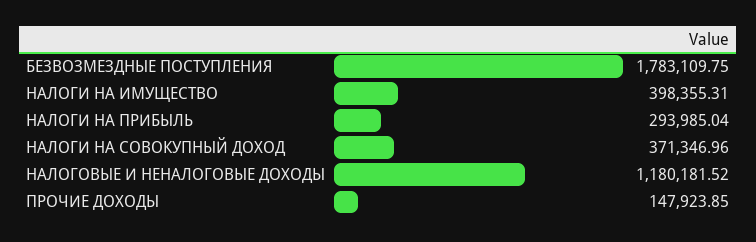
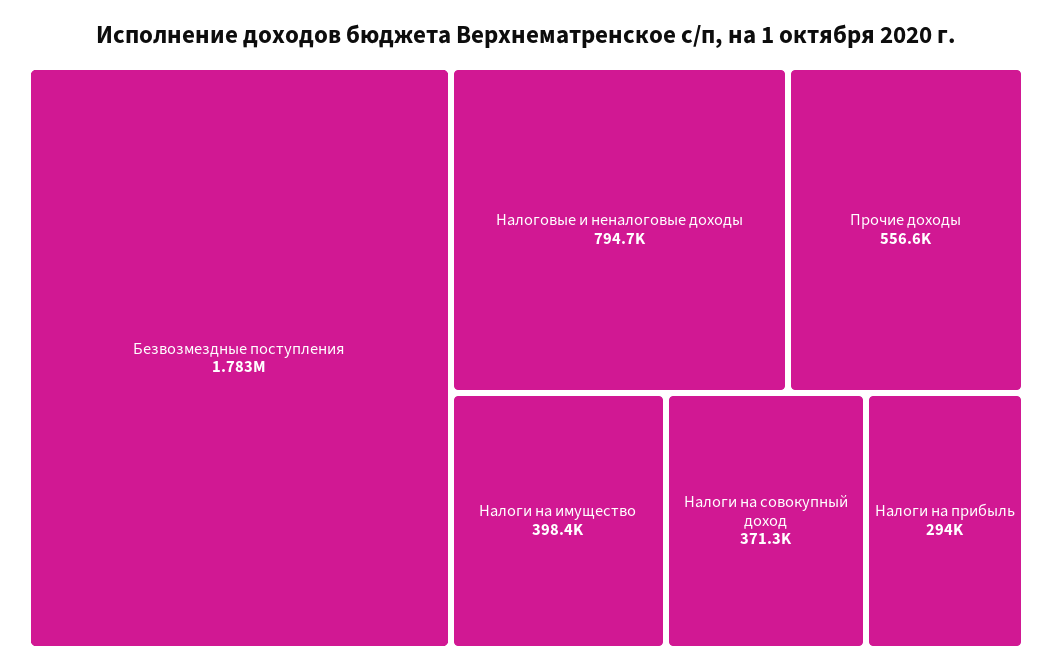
НАЛОГОВЫЕ И НЕНАЛОГОВЫЕ ДОХОДЫ: 1180181.52 -> 794700
ПРОЧИЕ ДОХОДЫ: 147923.85 -> 556600

